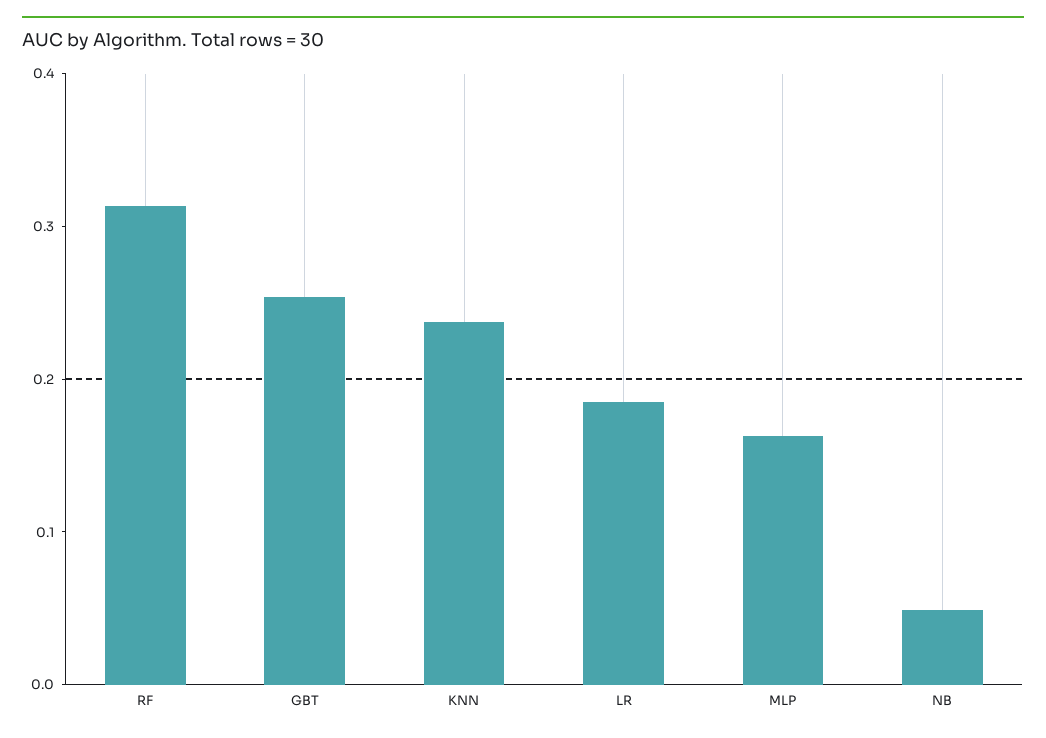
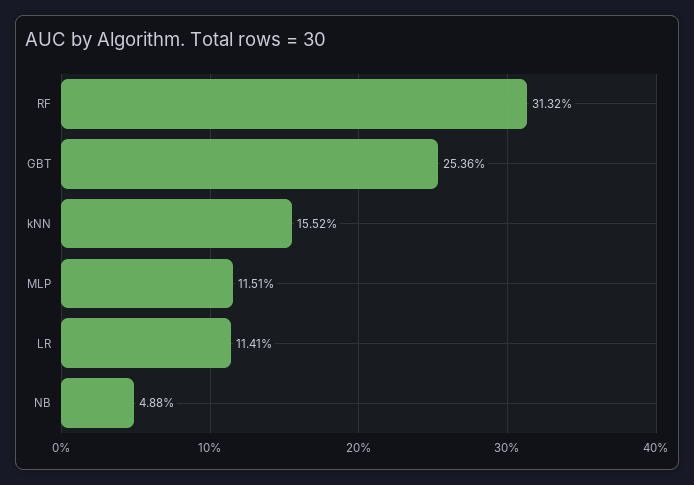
KNN: 0.24 -> 0.1552
LR: 0.18 -> 0.1141
MLP: 0.16 -> 0.1151

